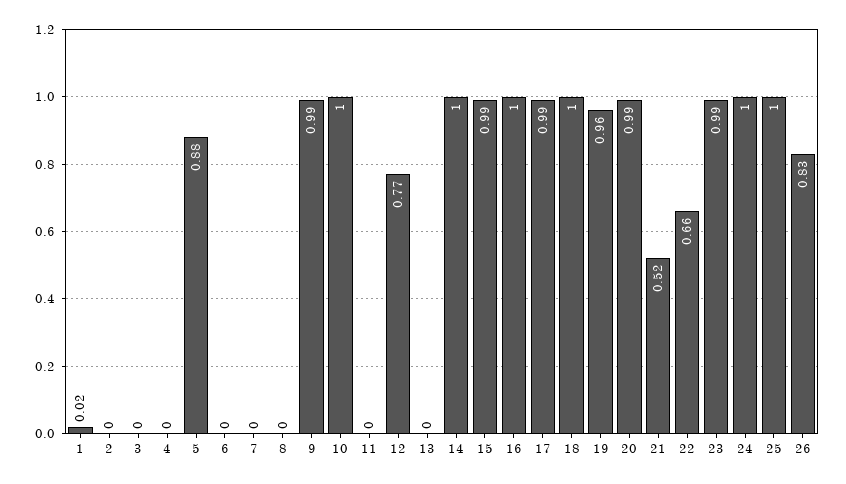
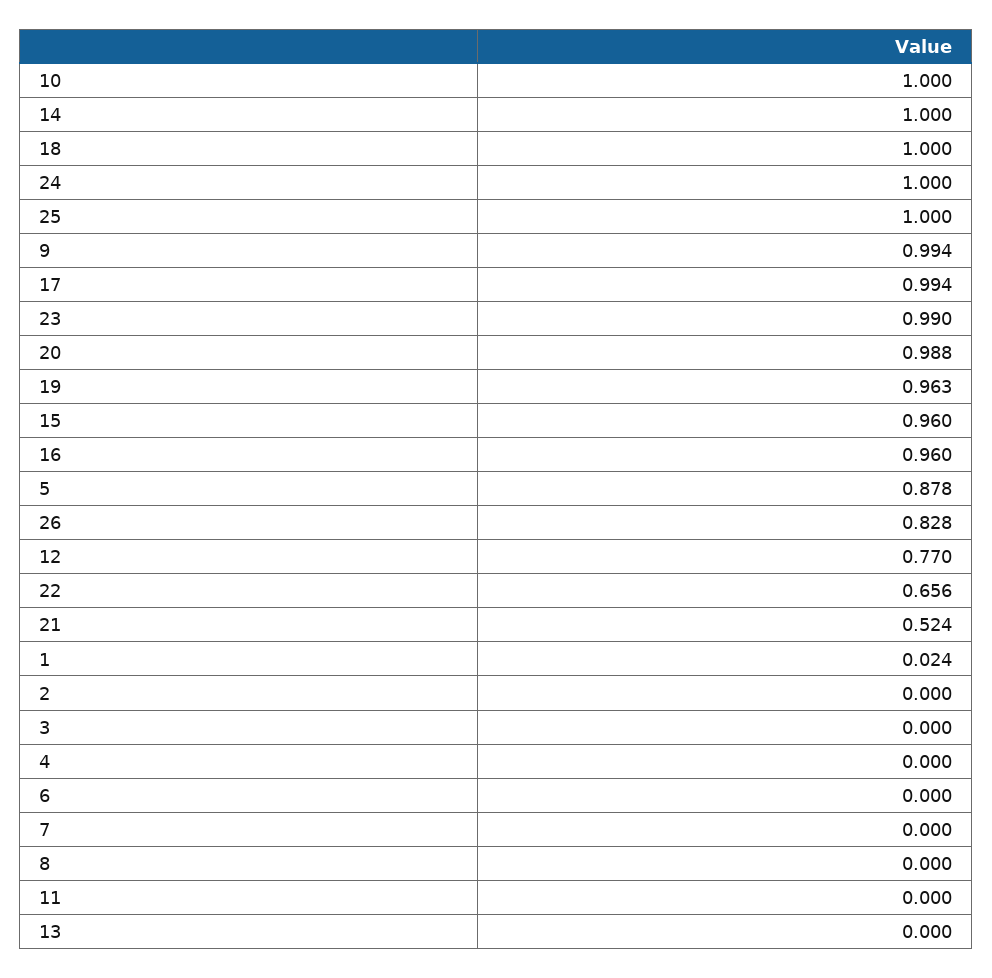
15: 0.99 -> 0.96
16: 1 -> 0.96

